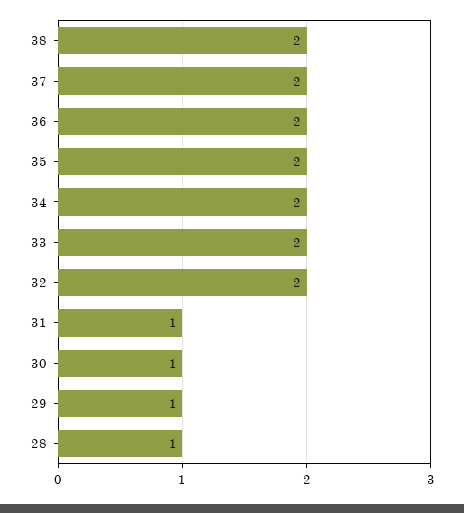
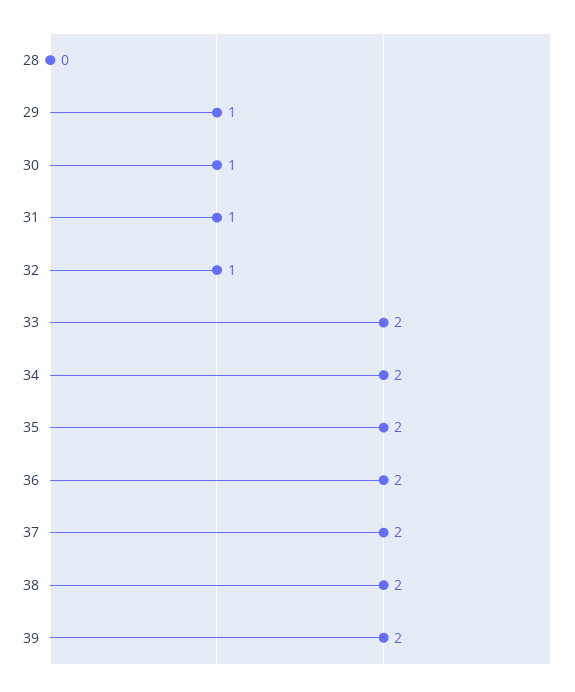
32: 2 -> 1
28: 1 -> 0
39: none -> 2

